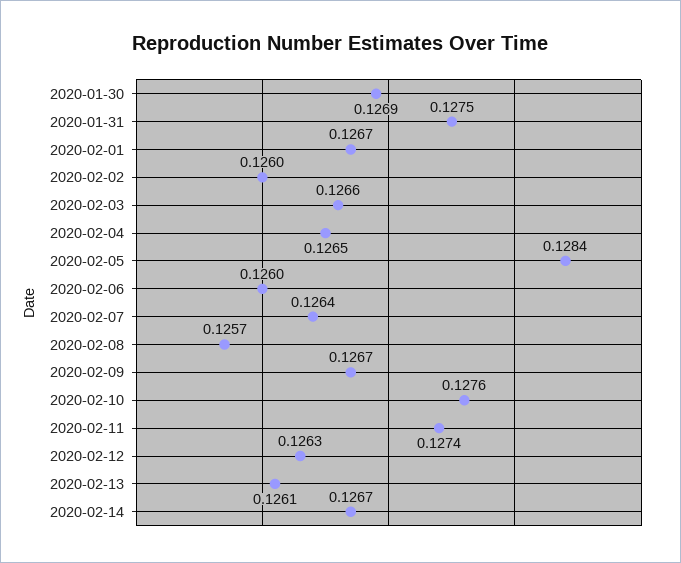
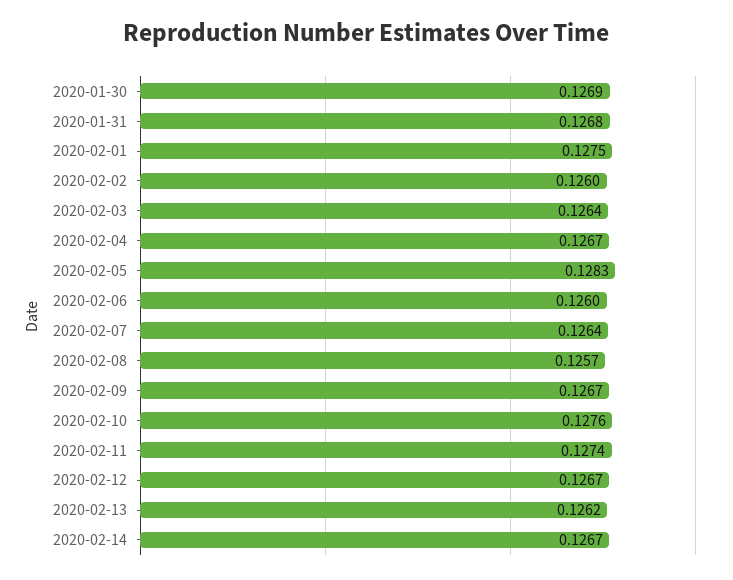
2020-01-31: 0.1275 -> 0.1268
2020-02-01: 0.1267 -> 0.1275
2020-02-03: 0.1266 -> 0.1264
2020-02-04: 0.1265 -> 0.1267
2020-02-05: 0.1284 -> 0.1283
2020-02-12: 0.1263 -> 0.1267
2020-02-13: 0.1261 -> 0.1262

